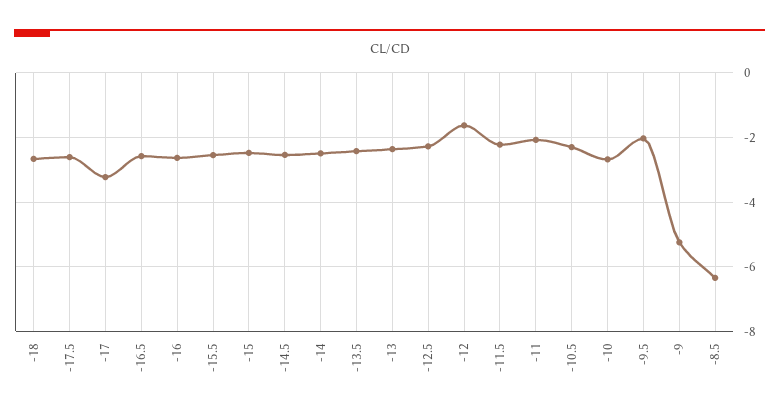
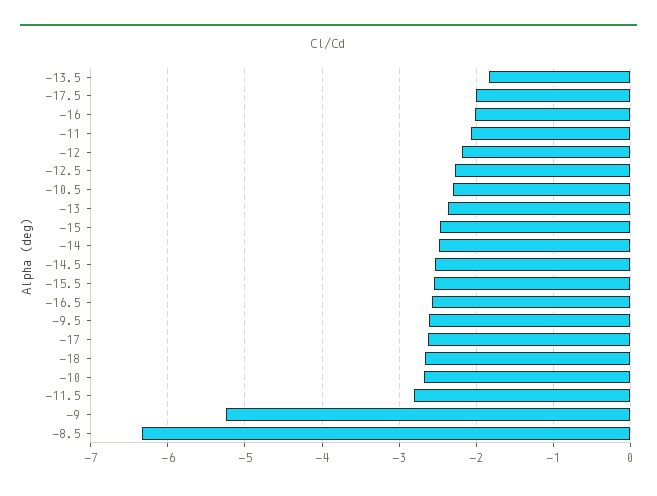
-17.5: -2.6 -> -2
-17: -3.2 -> -2.6
-16: -2.6 -> -2
-13.5: -2.4 -> -1.8
-12: -1.6 -> -2.2
-11.5: -2.2 -> -2.8
-9.5: -2 -> -2.6

